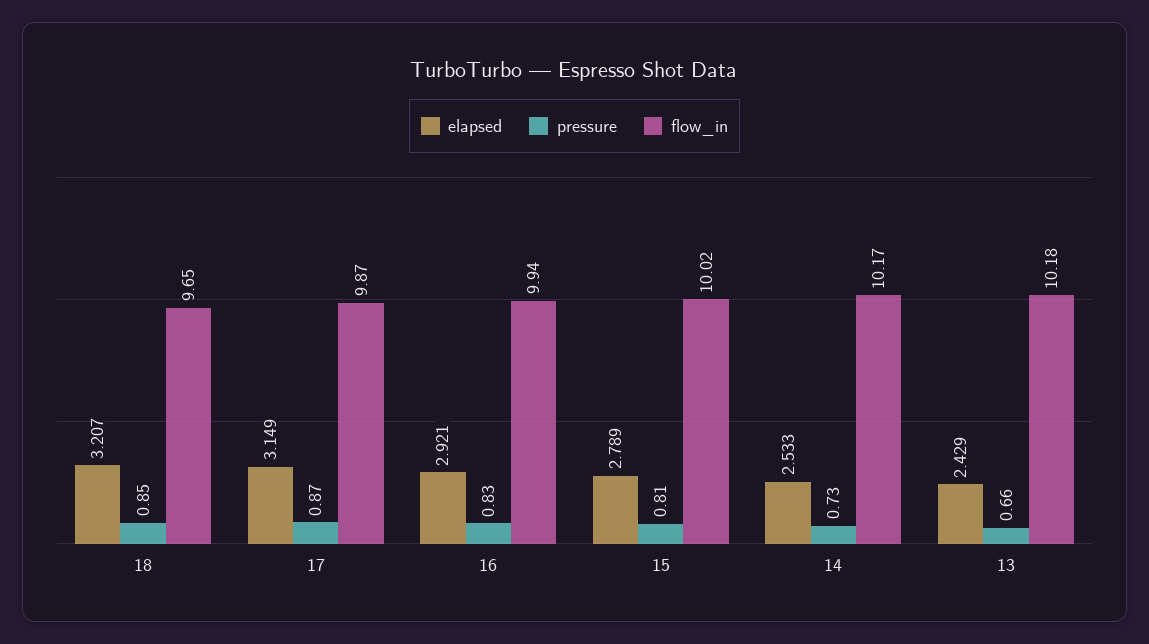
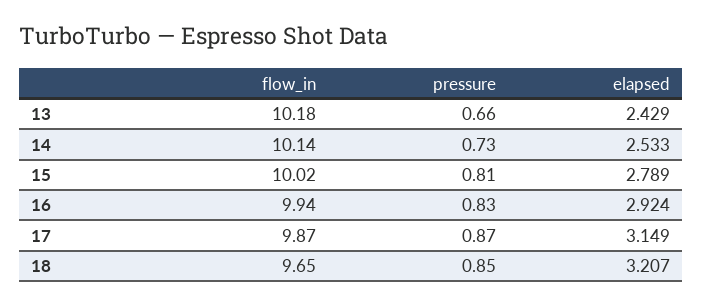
elapsed, 16: 2.921 -> 2.924
flow_in, 14: 10.17 -> 10.14

